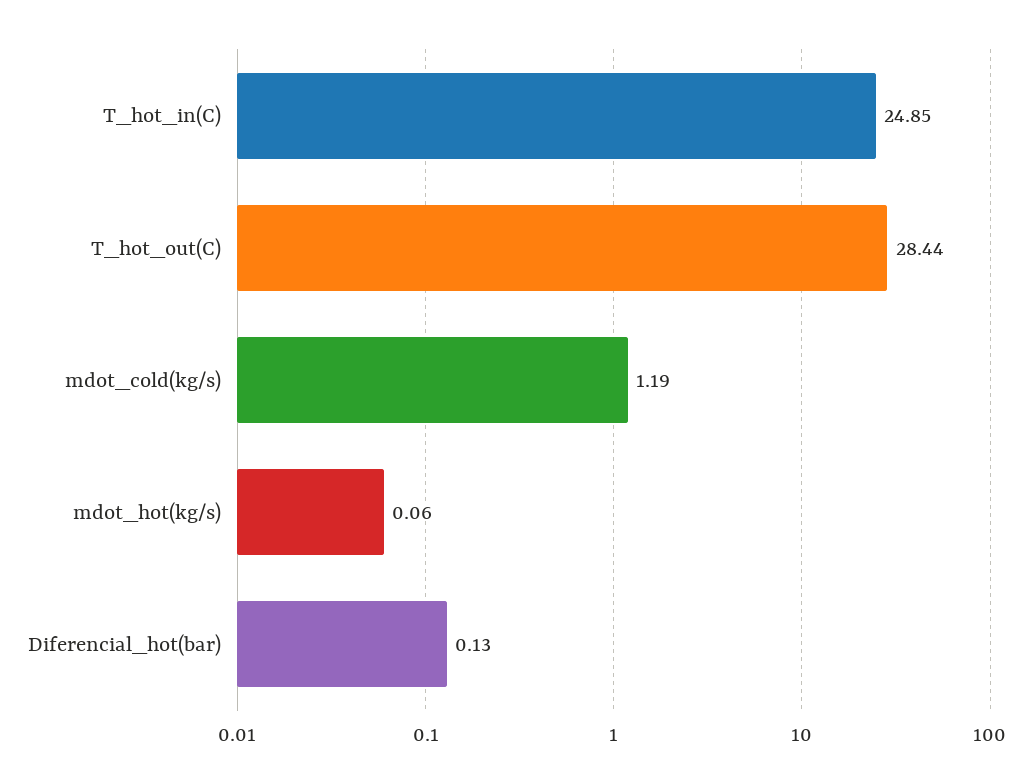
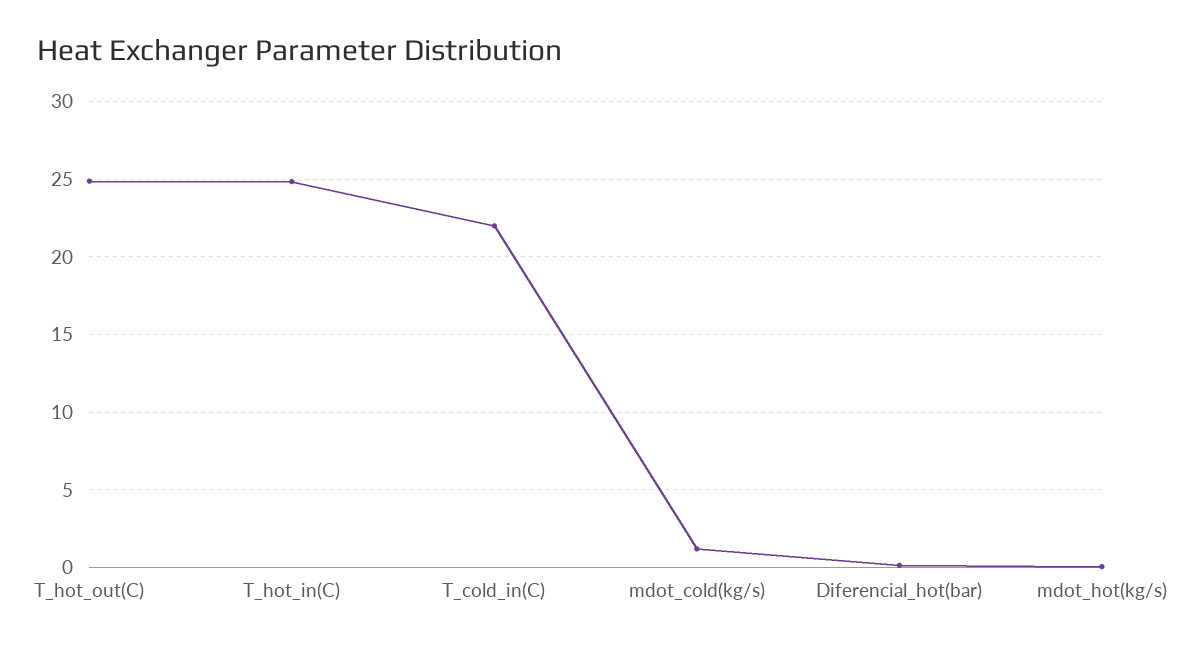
T_hot_out(C): 28.44 -> 25
T_cold_in(C): none -> 22

